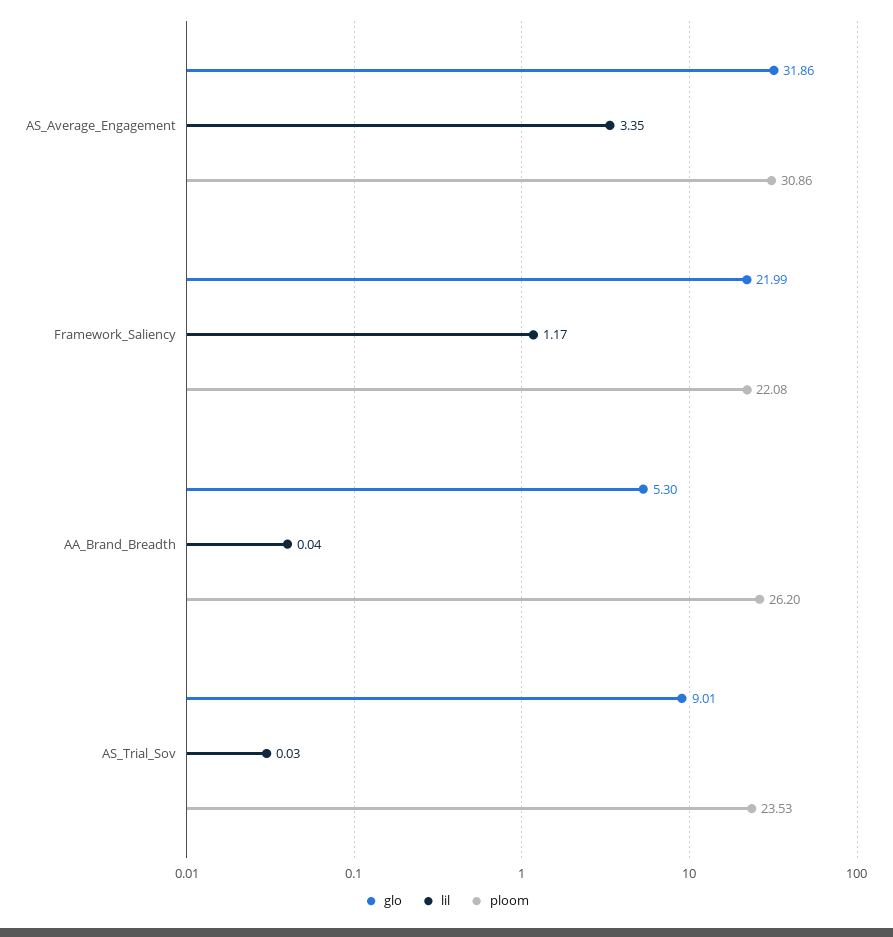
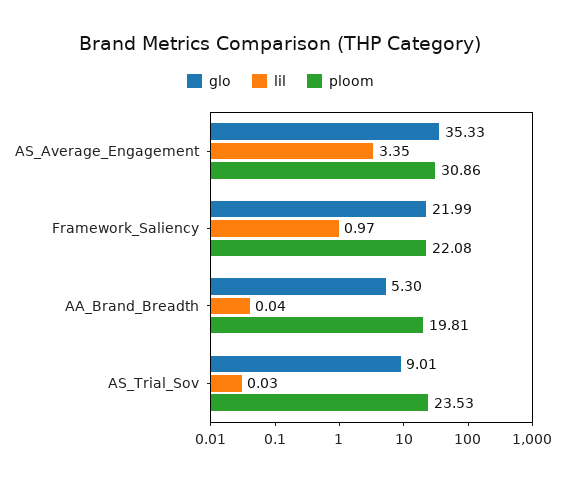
glo, AS_Average_Engagement: 31.86 -> 35.33
lil, Framework_Saliency: 1.17 -> 0.97
ploom, AA_Brand_Breadth: 26.2 -> 19.81

